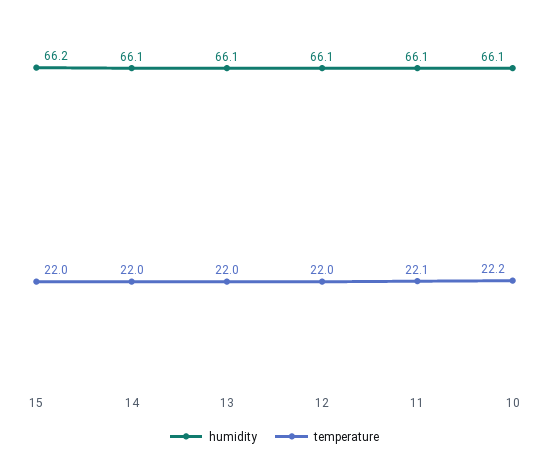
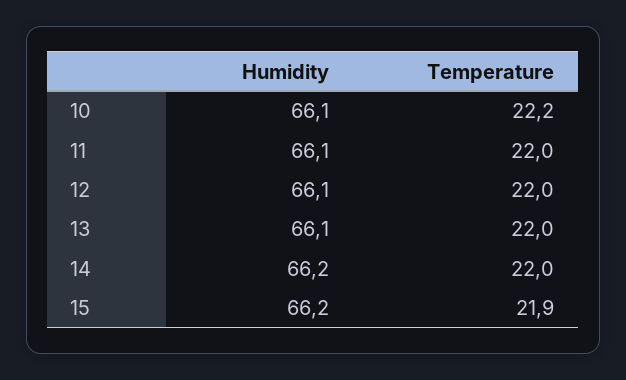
temperature, 15: 22 -> 21.9
humidity, 14: 66.1 -> 66.2
temperature, 11: 22.1 -> 22

